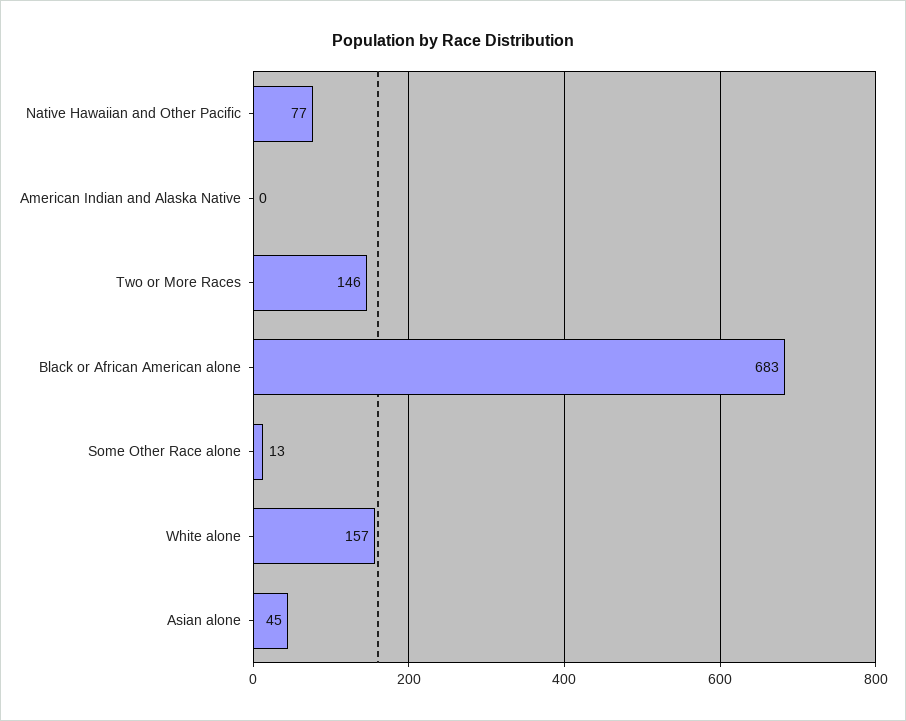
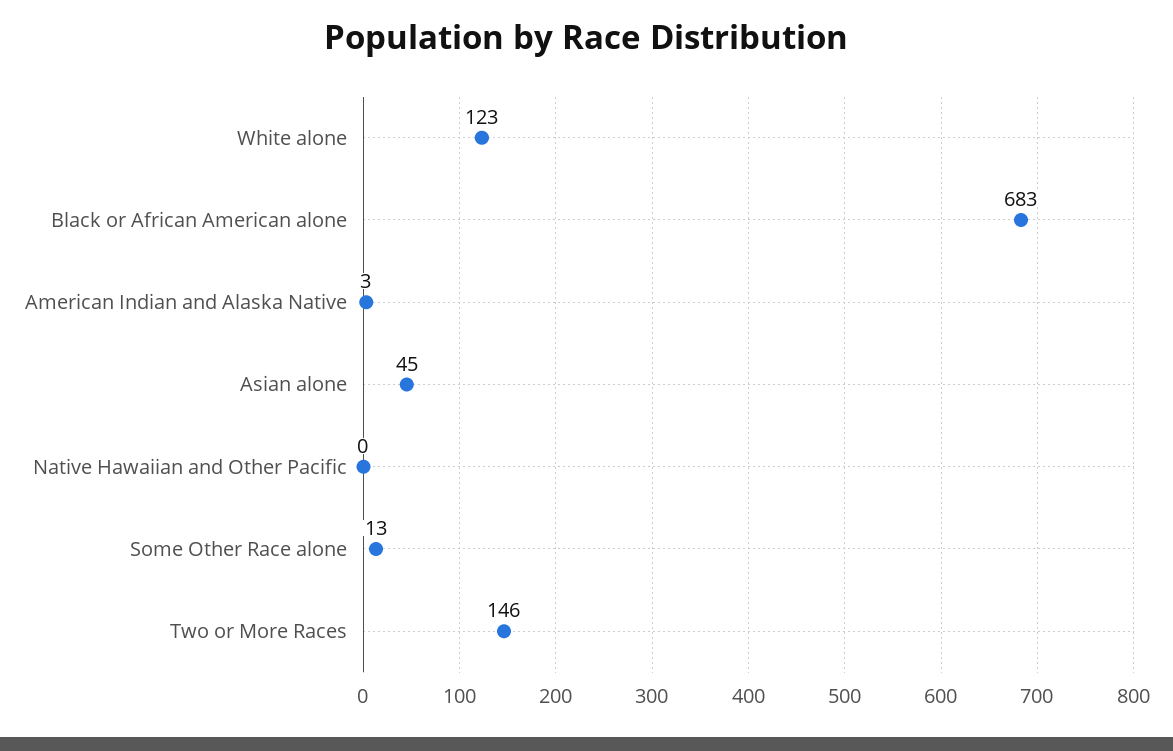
Native Hawaiian and Other Pacific: 77 -> 0
American Indian and Alaska Native: 0 -> 3
White alone: 157 -> 123

